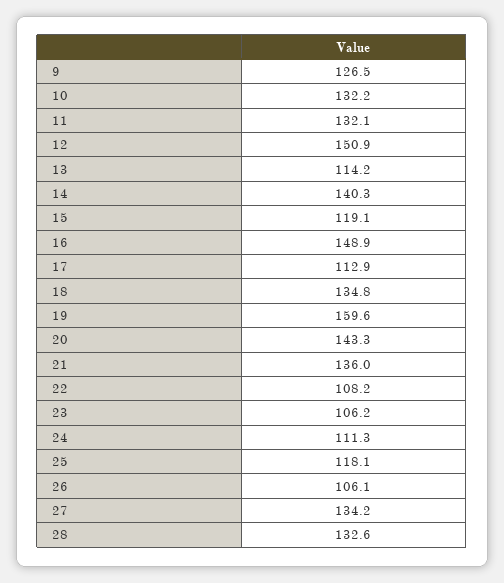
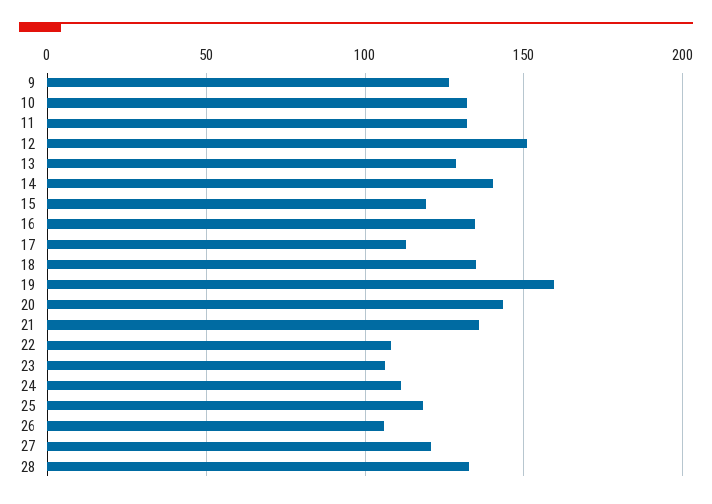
13: 114.2 -> 130
16: 148.9 -> 135
27: 134.2 -> 120

